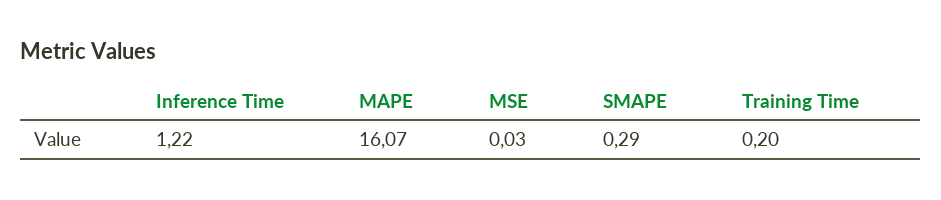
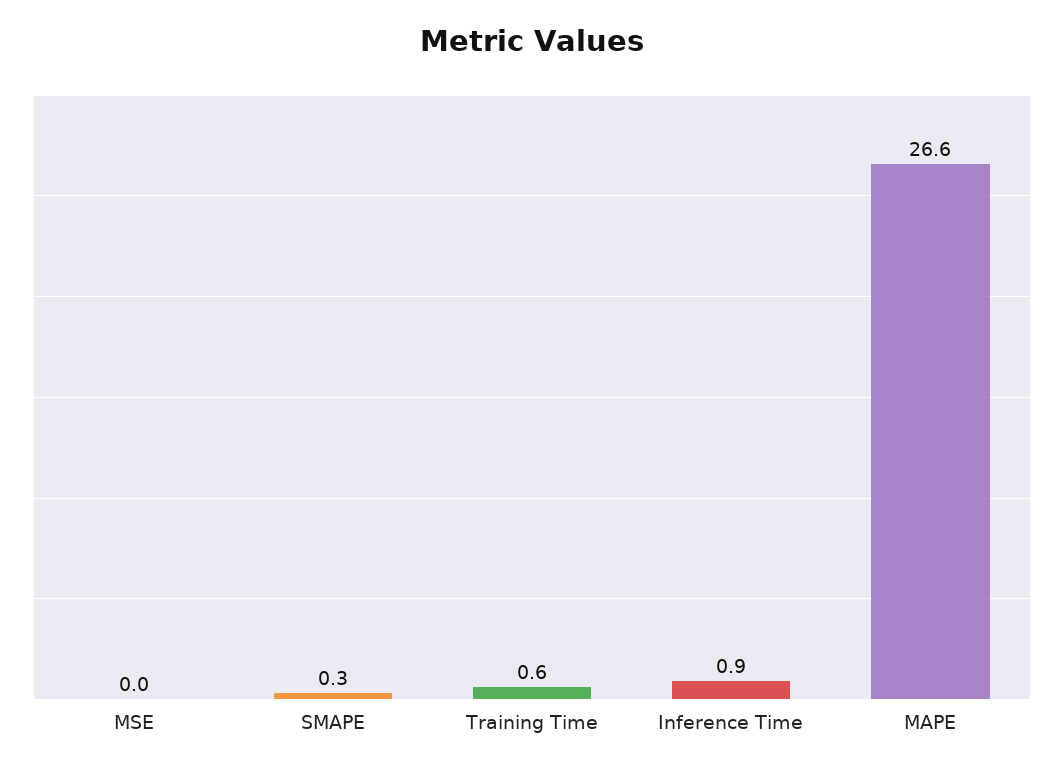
Inference Time: 1.22 -> 0.9
MAPE: 16.07 -> 26.6
Training Time: 0.2 -> 0.6

